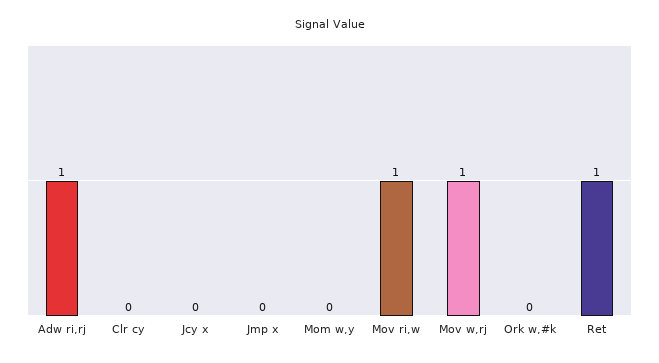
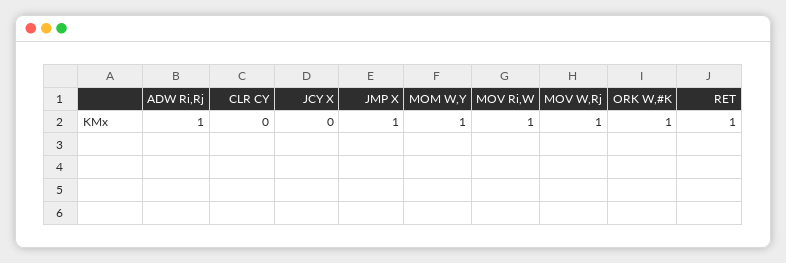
Jmp x: 0 -> 1
Mom w,y: 0 -> 1
Ork w,#k: 0 -> 1

